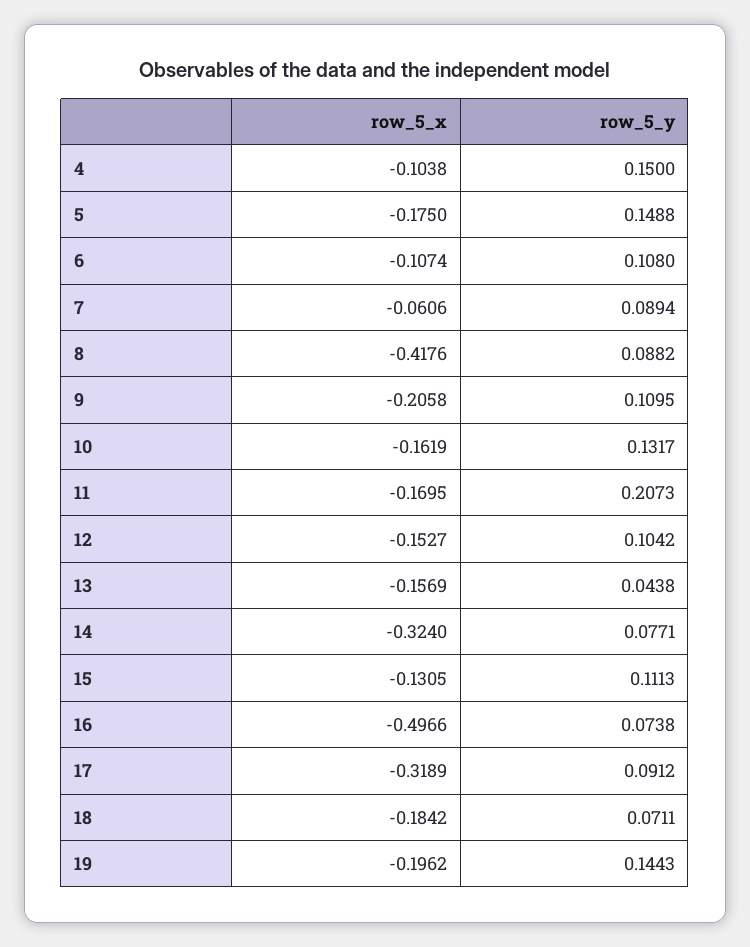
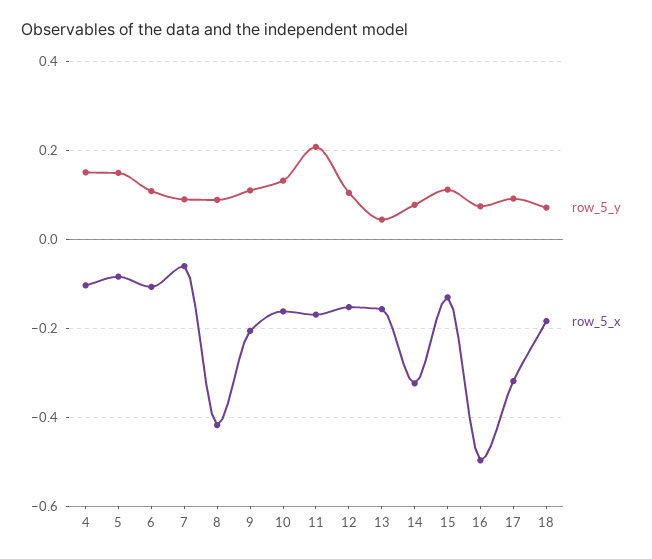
row_5_x, 5: -0.175 -> -0.08
row_5_x, 19: -0.1962 -> none
row_5_y, 19: 0.1443 -> none

